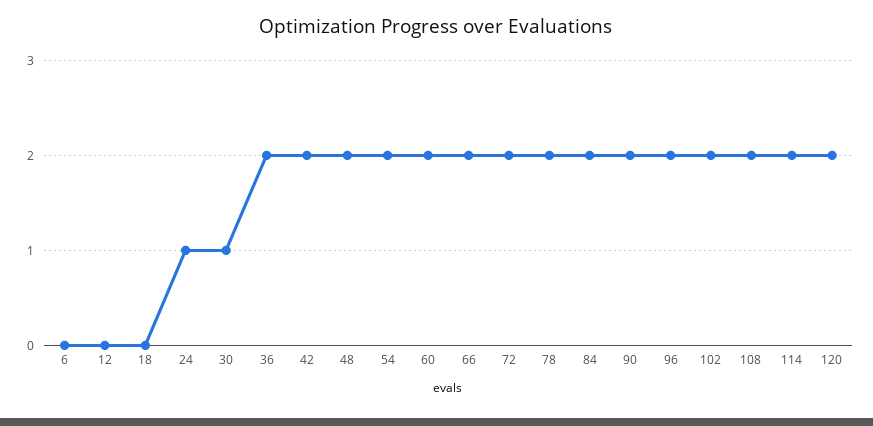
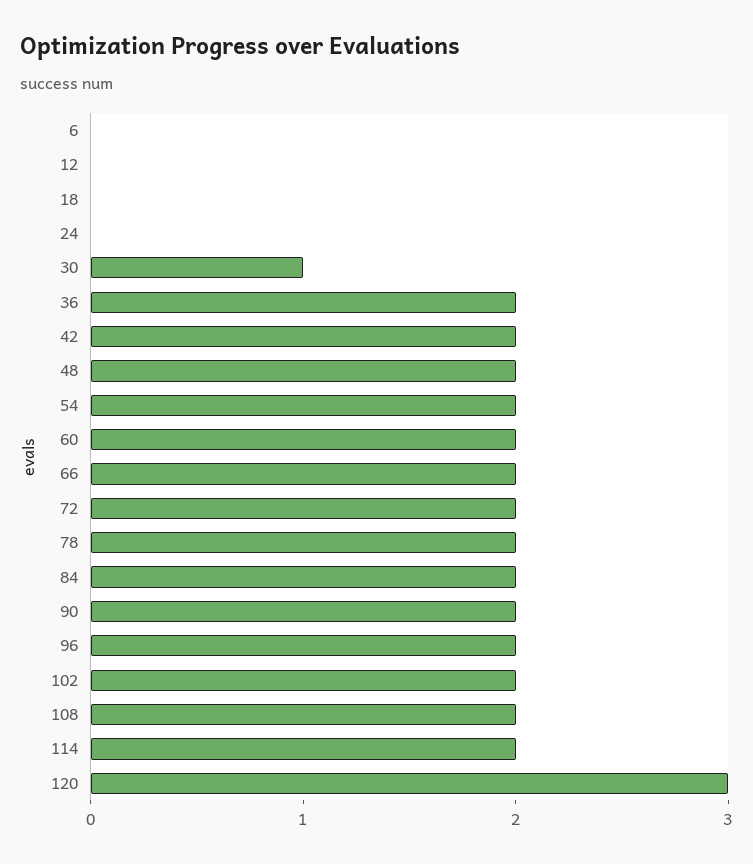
24: 1 -> 0
120: 2 -> 3

